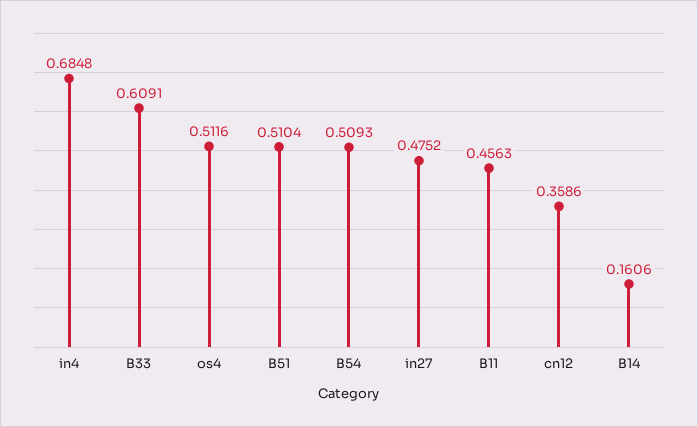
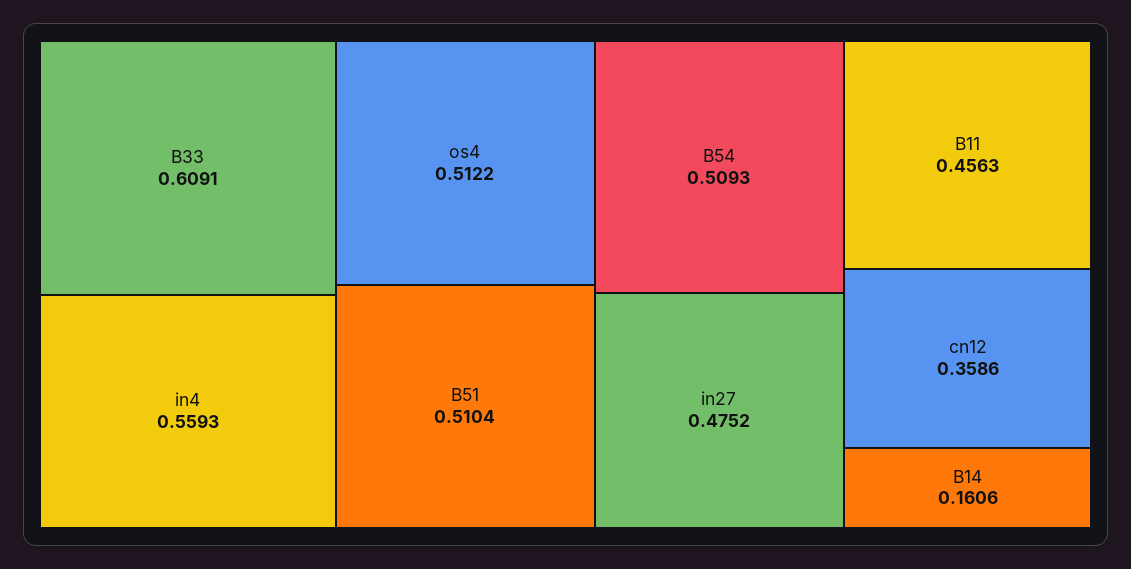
in4: 0.6848 -> 0.5593
os4: 0.5116 -> 0.5122

